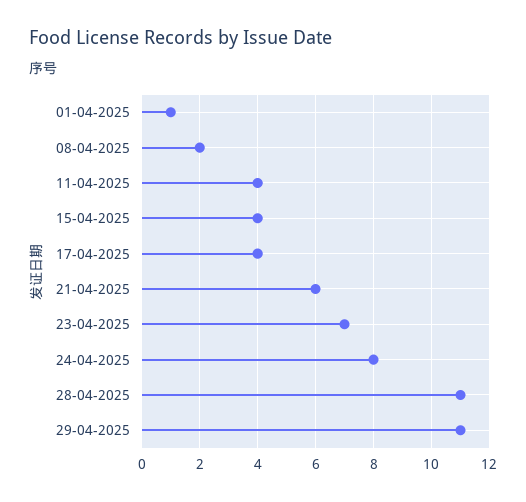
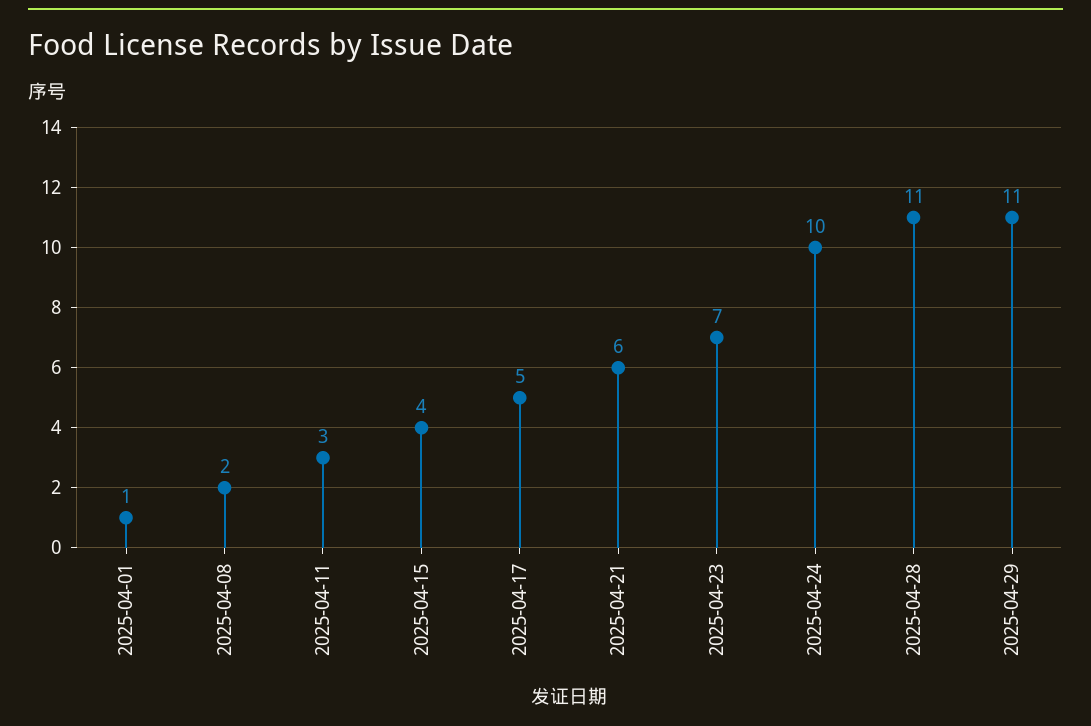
11-04-2025: 4 -> 3
17-04-2025: 4 -> 5
24-04-2025: 8 -> 10

